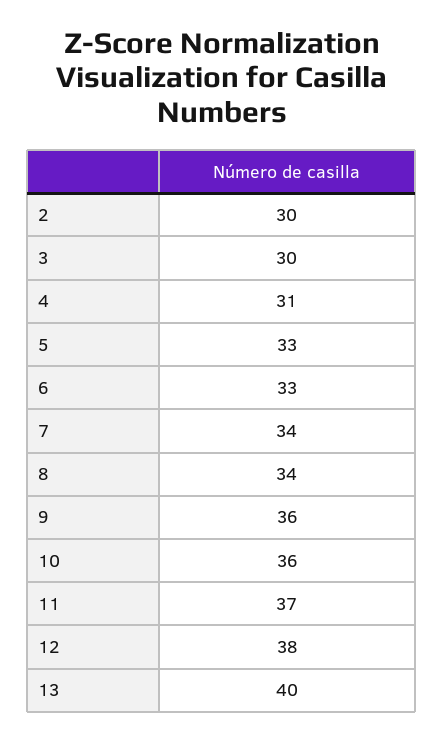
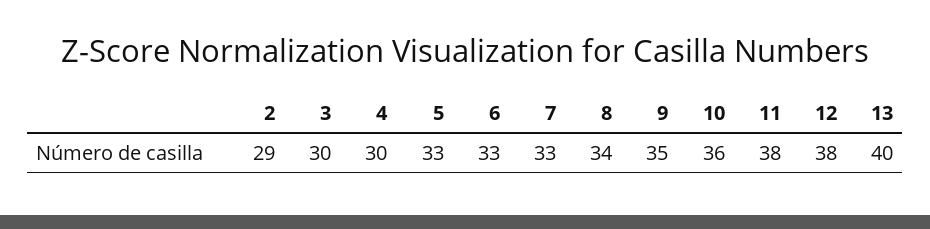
2: 30 -> 29
4: 31 -> 30
7: 34 -> 33
9: 36 -> 35
11: 37 -> 38

